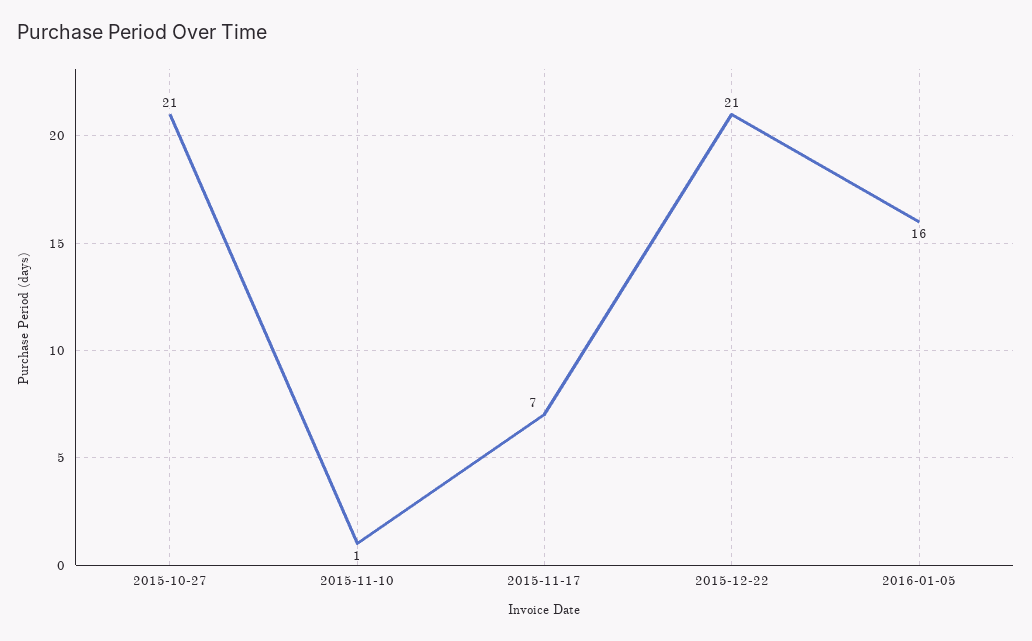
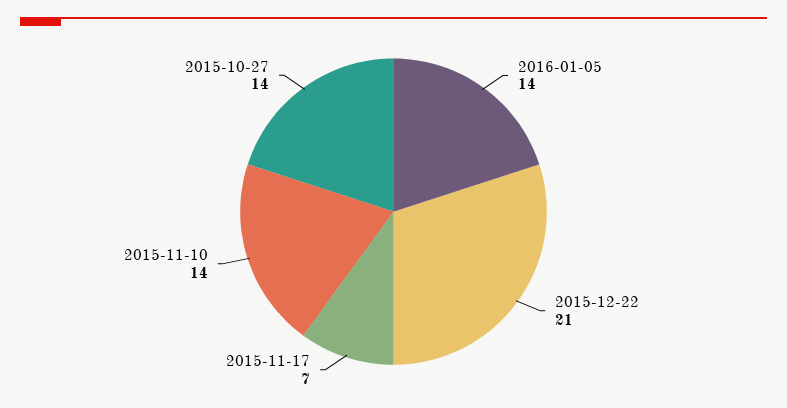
2015-10-27: 21 -> 14
2015-11-10: 1 -> 14
2016-01-05: 16 -> 14

